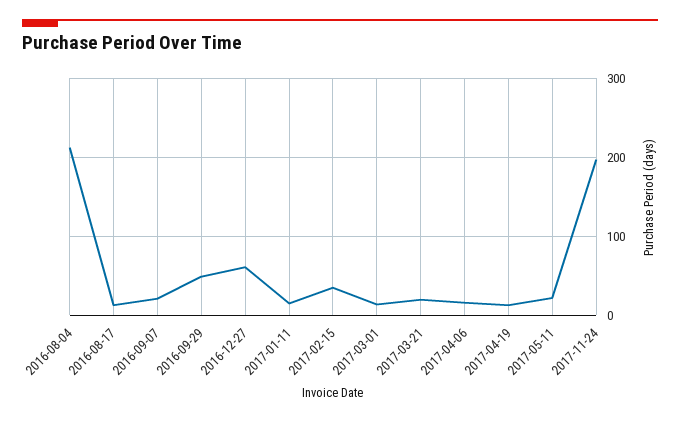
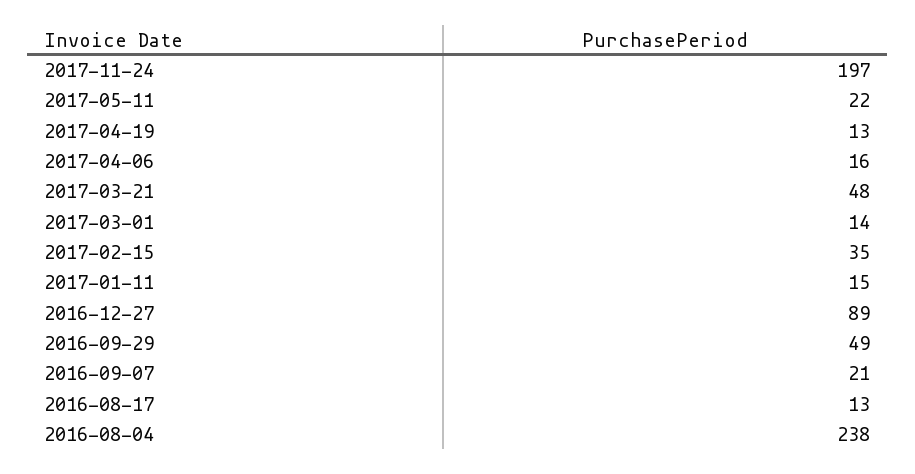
2016-08-04: 210 -> 238
2016-12-27: 60 -> 89
2017-03-21: 20 -> 48

